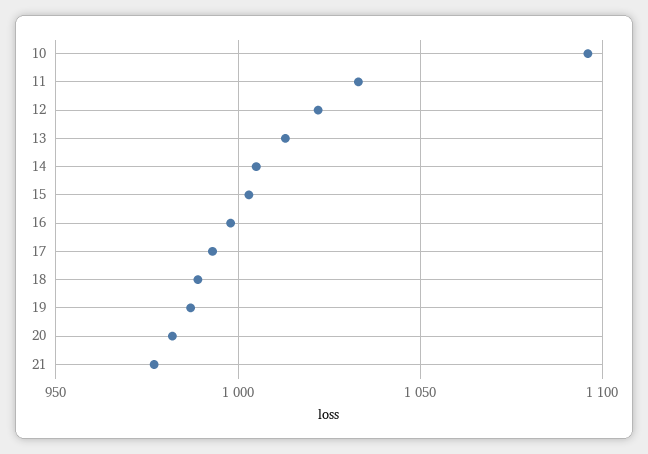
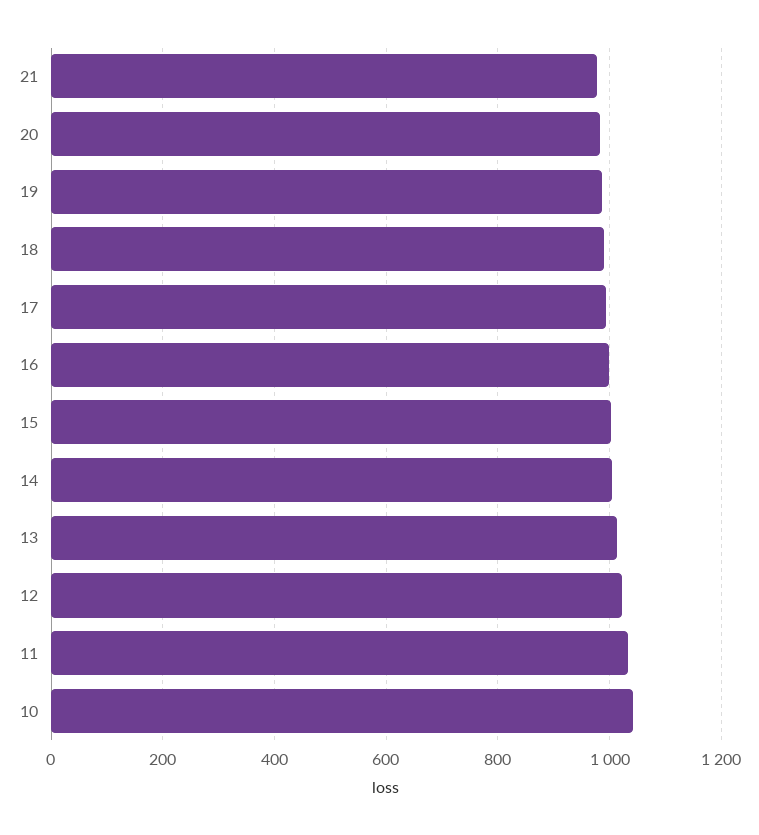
10: 1095 -> 1040

